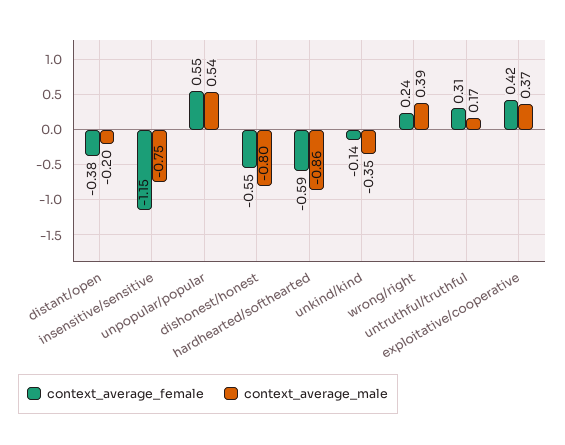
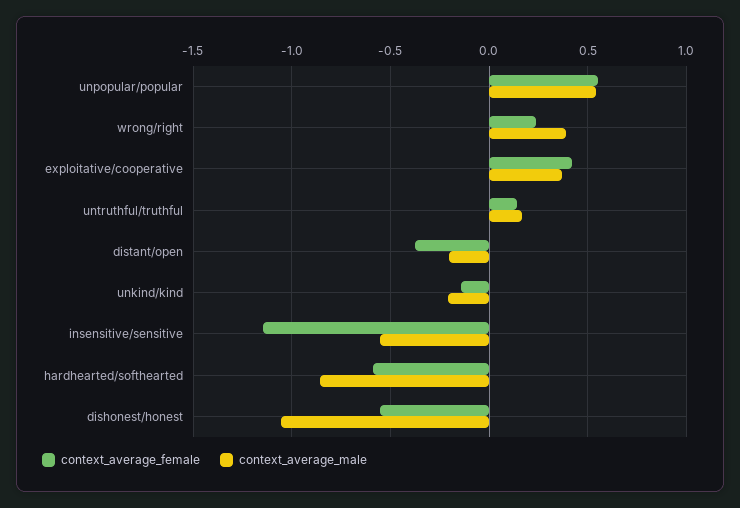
context_average_male, insensitive/sensitive: -0.75 -> -0.55
context_average_male, dishonest/honest: -0.8 -> -1.05
context_average_male, unkind/kind: -0.35 -> -0.2
context_average_female, untruthful/truthful: 0.31 -> 0.15

